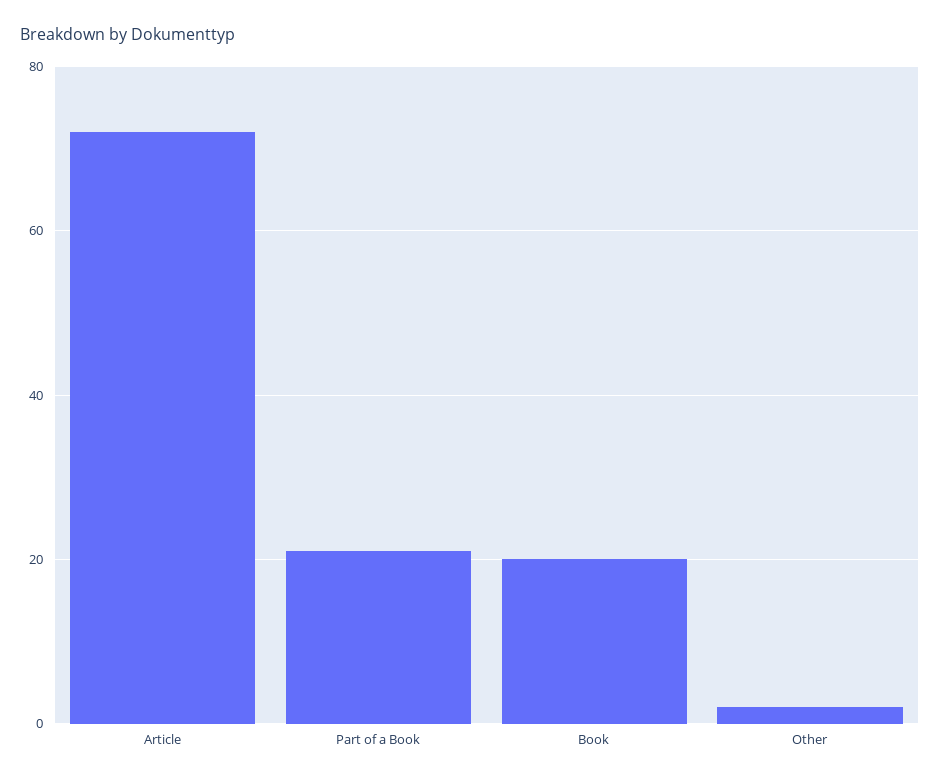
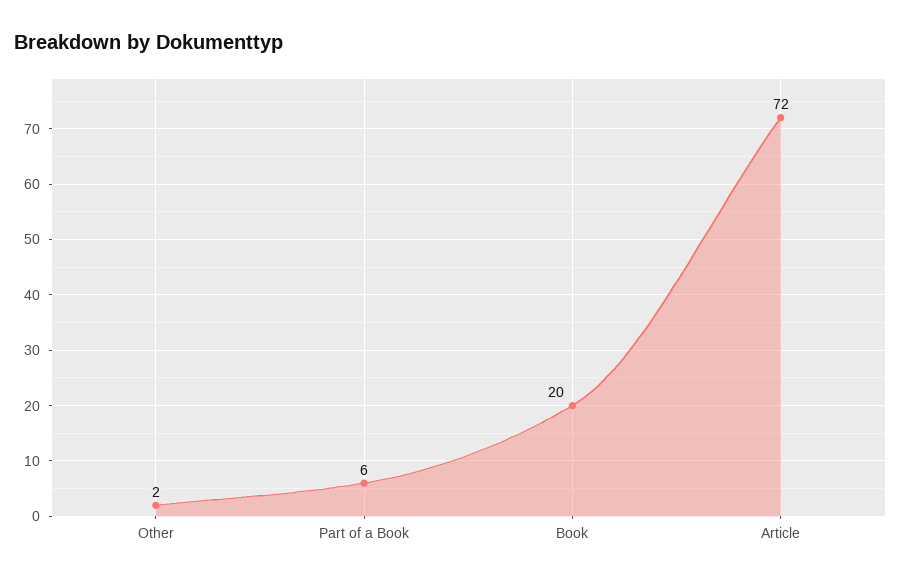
Part of a Book: 20 -> 6

